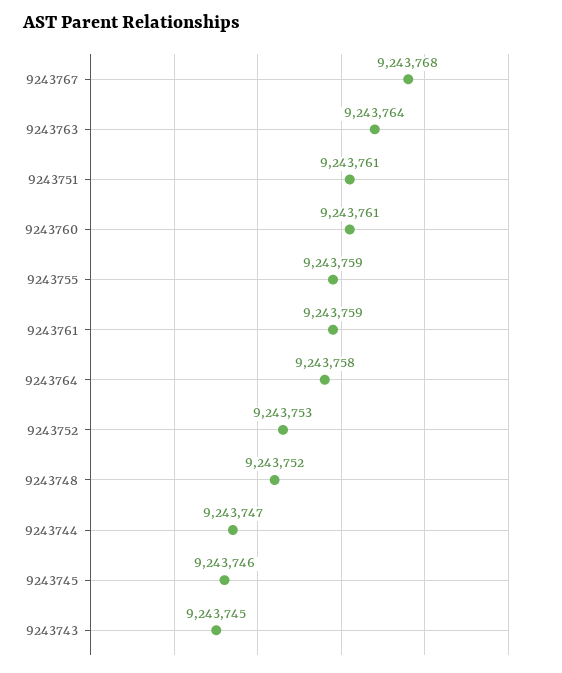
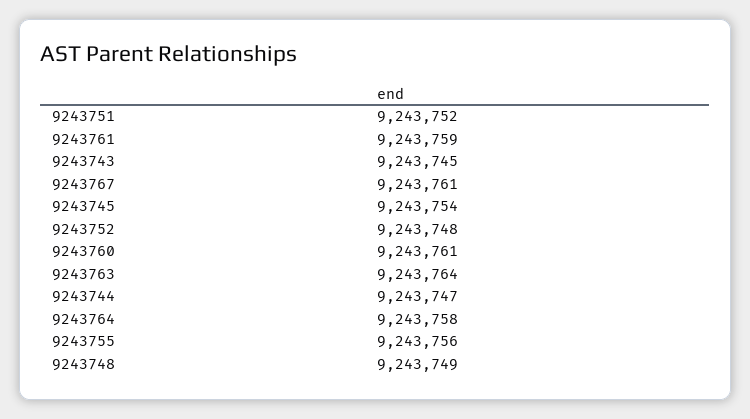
9243767: 9243768 -> 9243761
9243751: 9243761 -> 9243752
9243755: 9243759 -> 9243756
9243752: 9243753 -> 9243748
9243748: 9243752 -> 9243749
9243745: 9243746 -> 9243754

